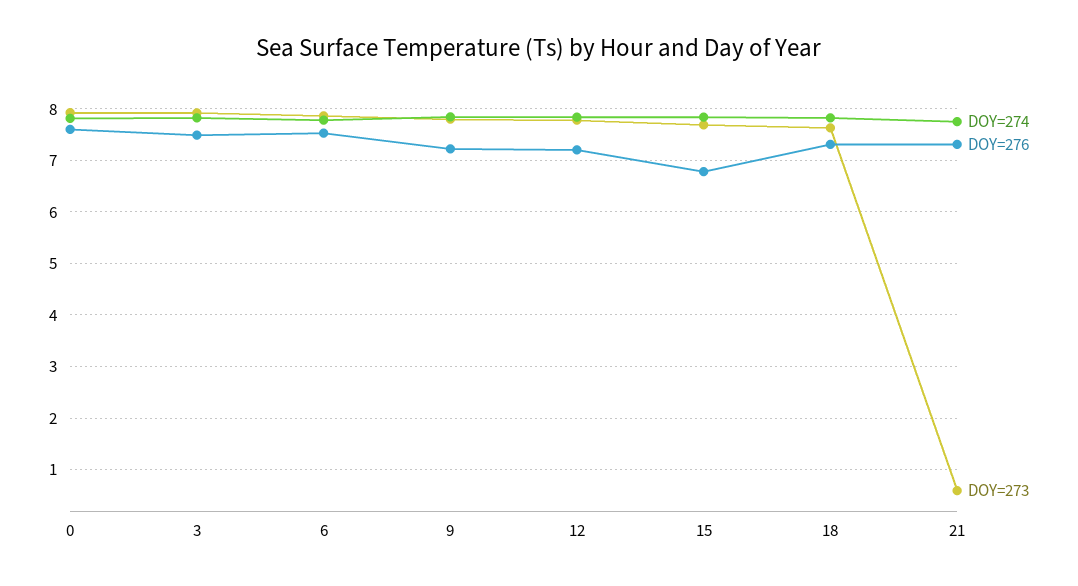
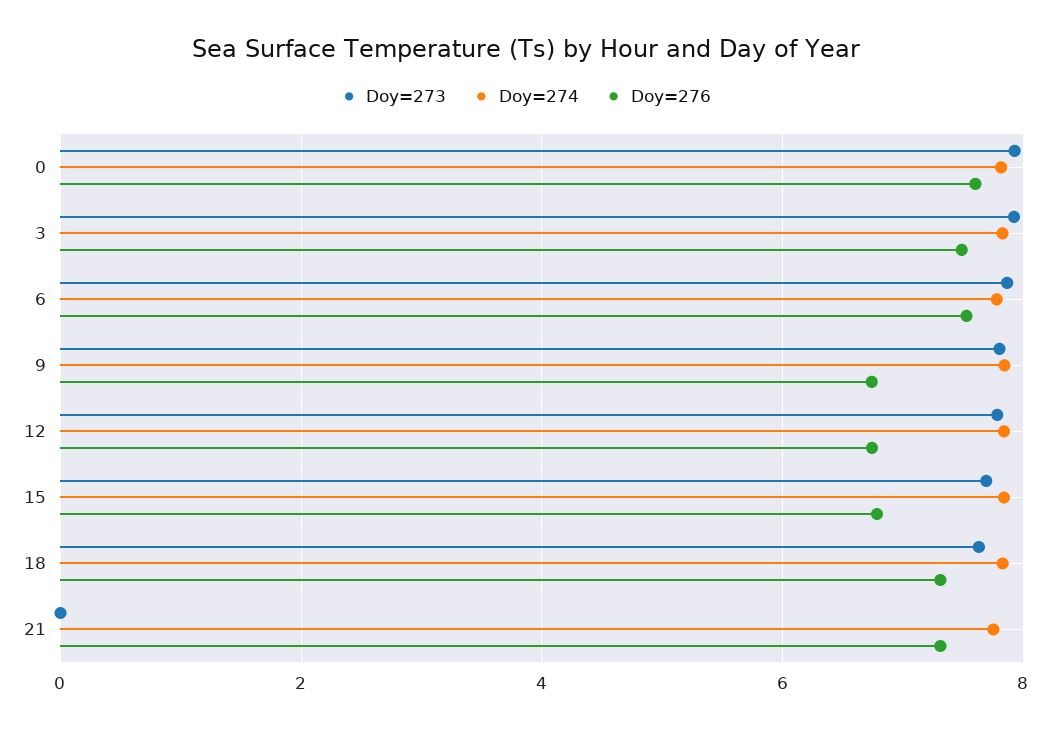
DOY=276, 9: 7.2 -> 6.8
DOY=276, 12: 7.2 -> 6.8
DOY=273, 21: 0.6 -> 0

